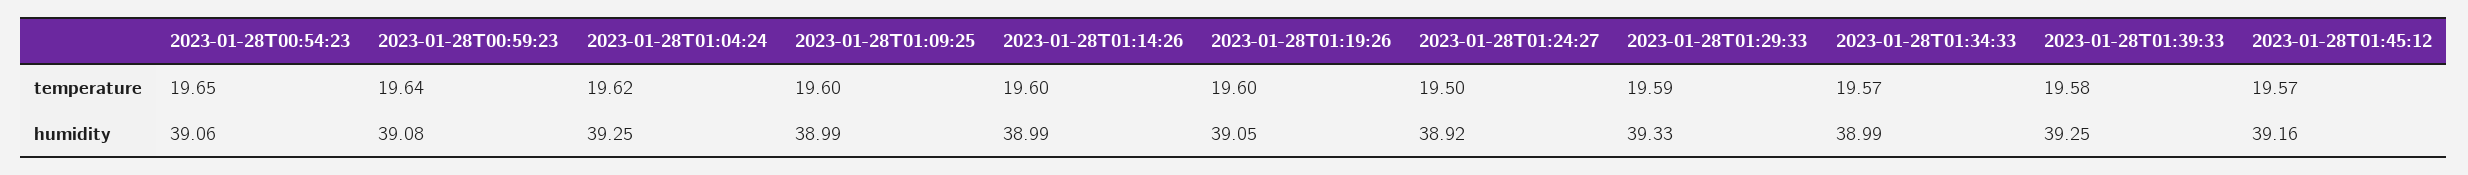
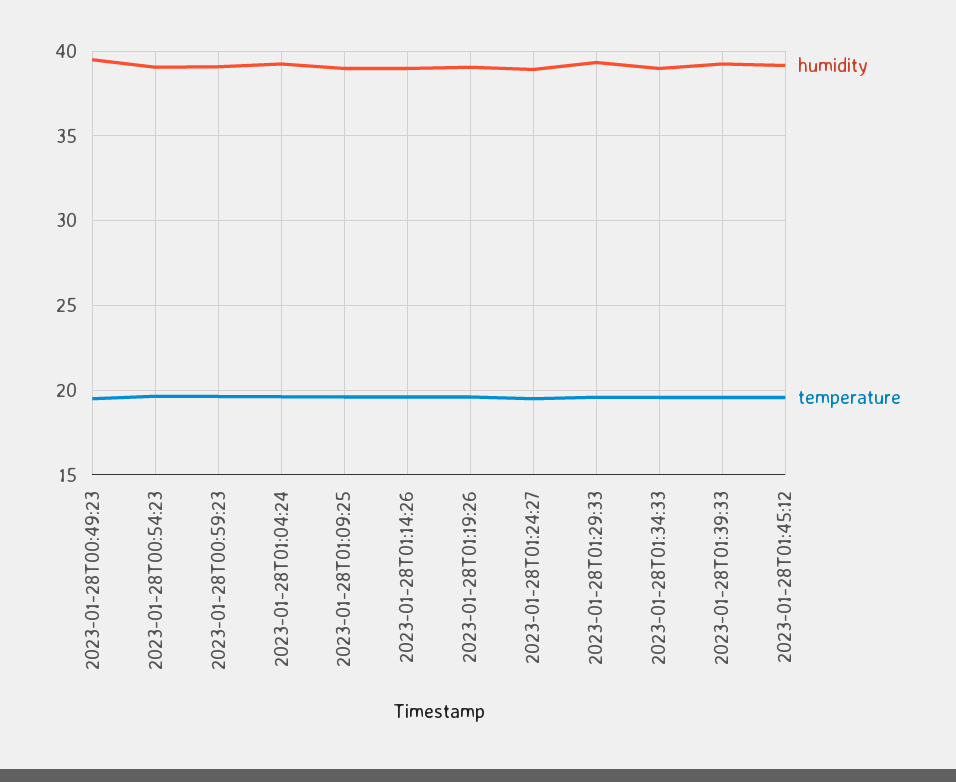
humidity, 2023-01-28T00:49:23: none -> 39.5
temperature, 2023-01-28T00:49:23: none -> 19.5

